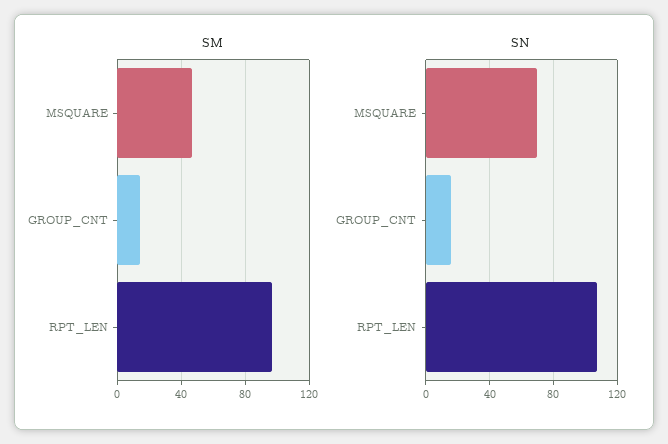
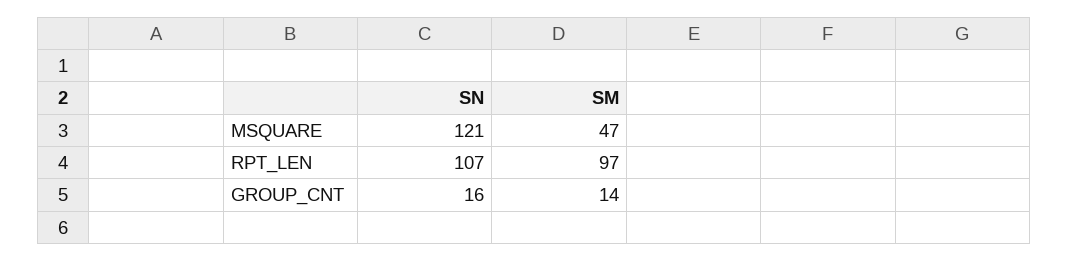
SN, MSQUARE: 70 -> 121

